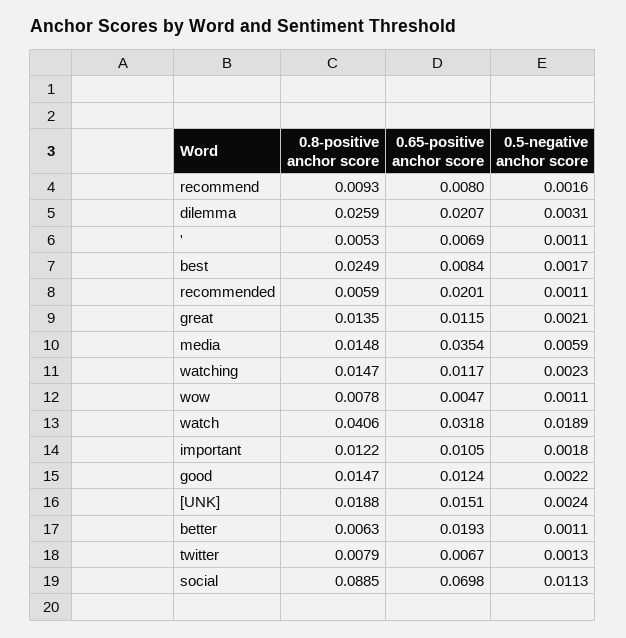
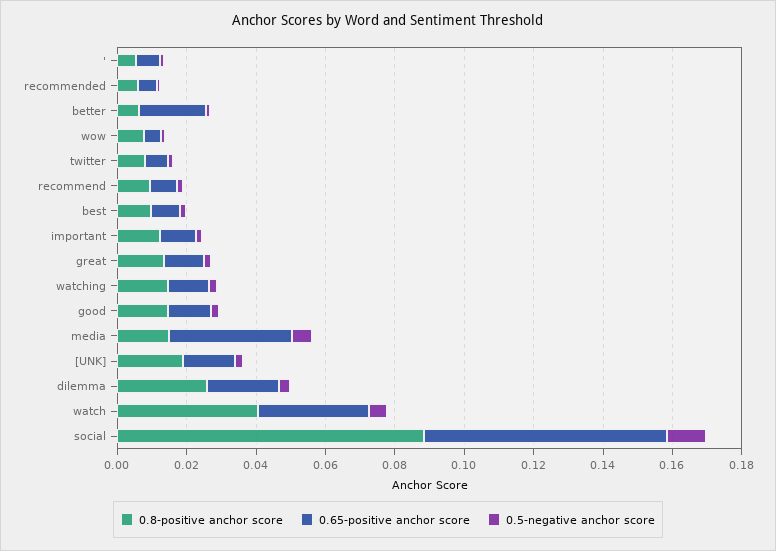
0.8-positive anchor score, best: 0.0249 -> 0.01
0.65-positive anchor score, recommended: 0.0201 -> 0.005
0.5-negative anchor score, watch: 0.0189 -> 0.005

